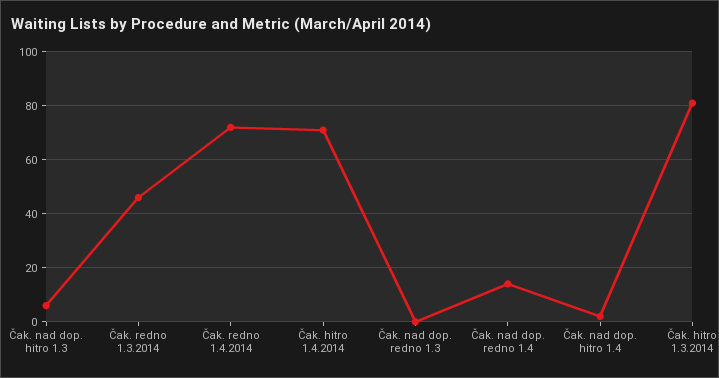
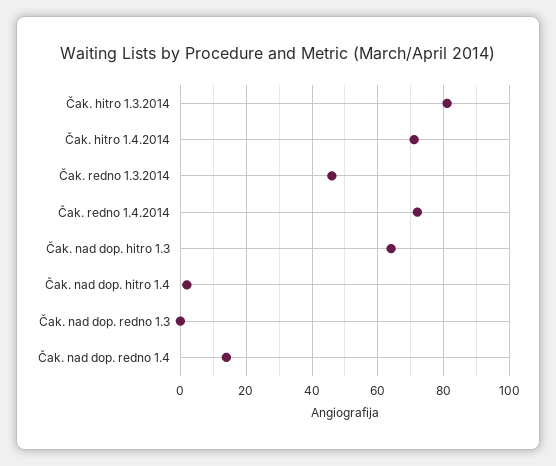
Čak. nad dop. hitro 1.3: 5 -> 65

